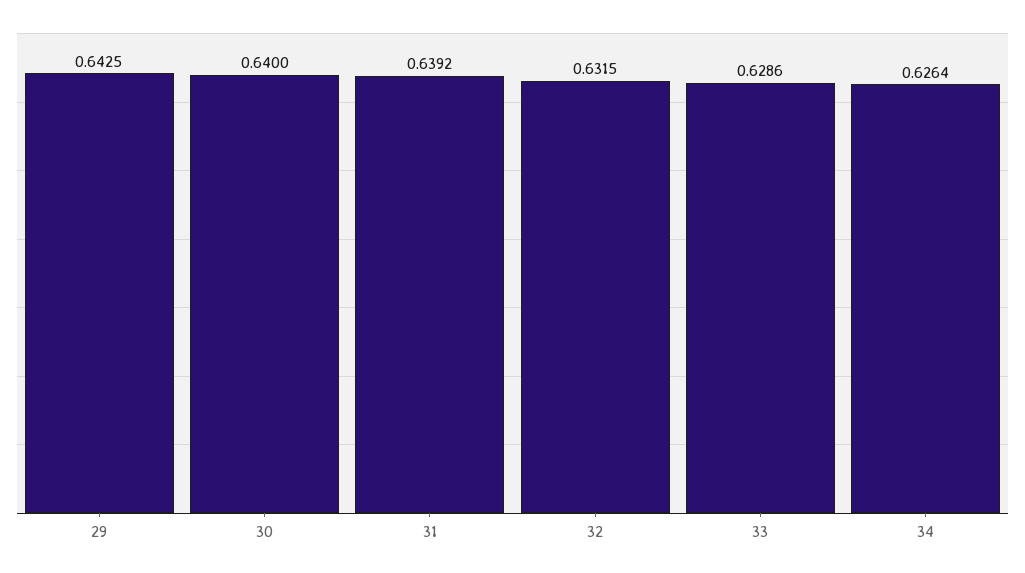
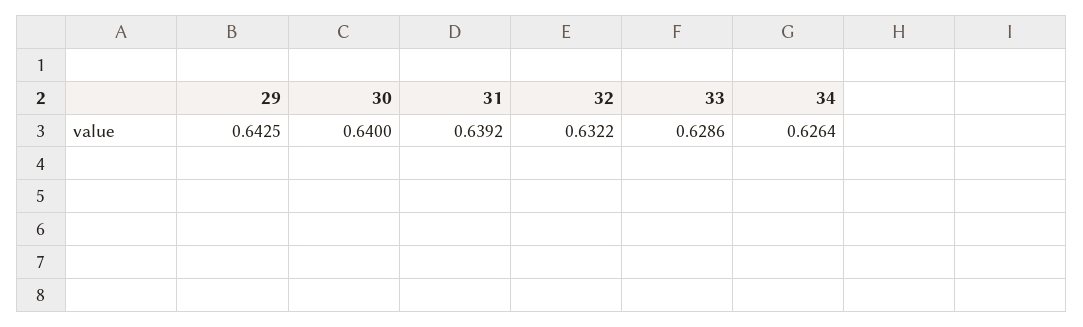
32: 0.6315 -> 0.6322

